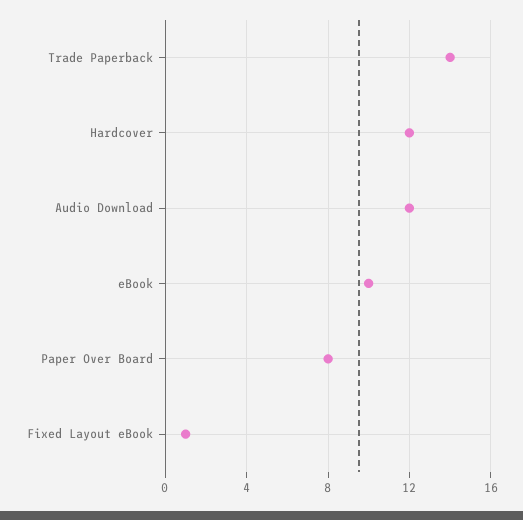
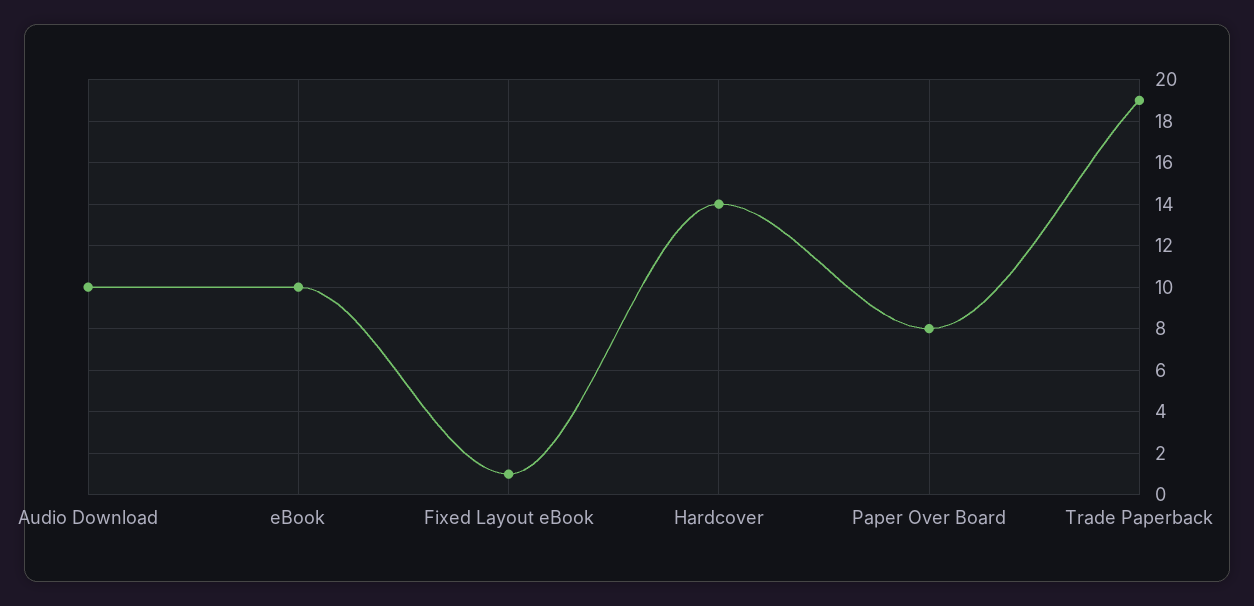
Trade Paperback: 14 -> 19
Hardcover: 12 -> 14
Audio Download: 12 -> 10

